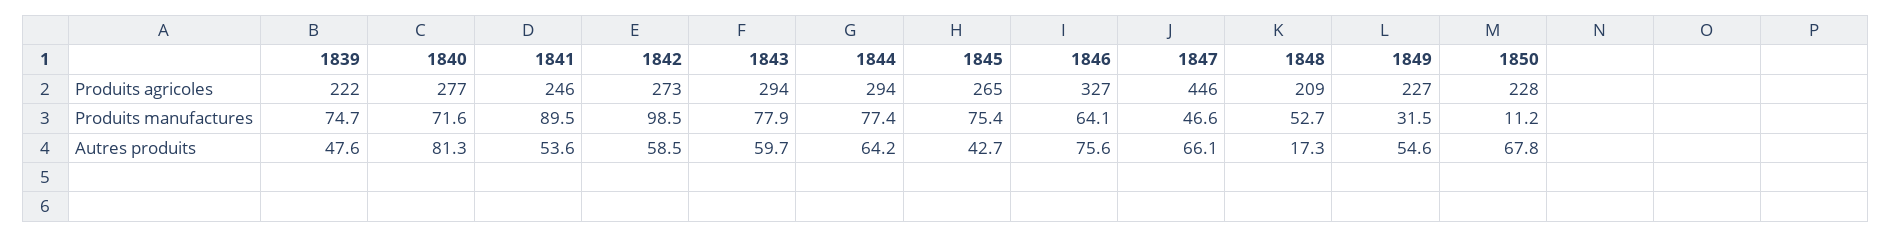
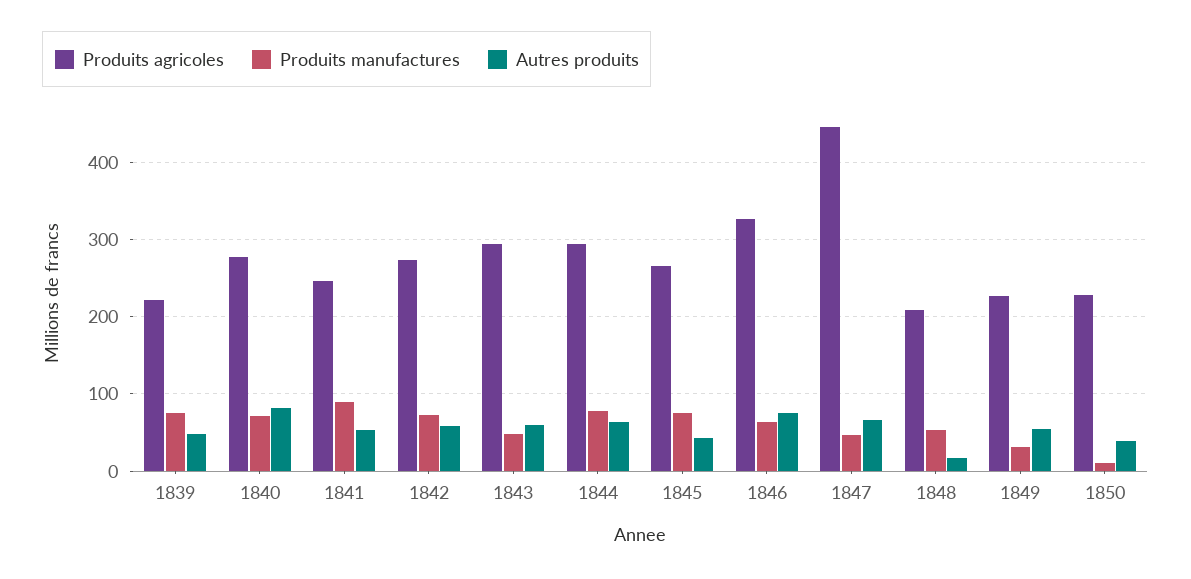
Produits manufactures, 1842: 98.5 -> 70
Produits manufactures, 1843: 77.9 -> 50
Autres produits, 1850: 67.8 -> 40

